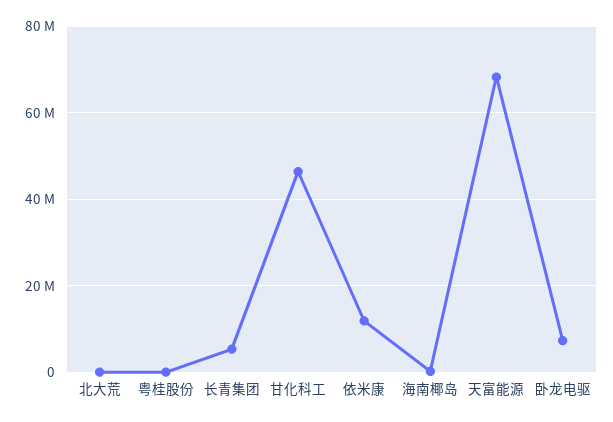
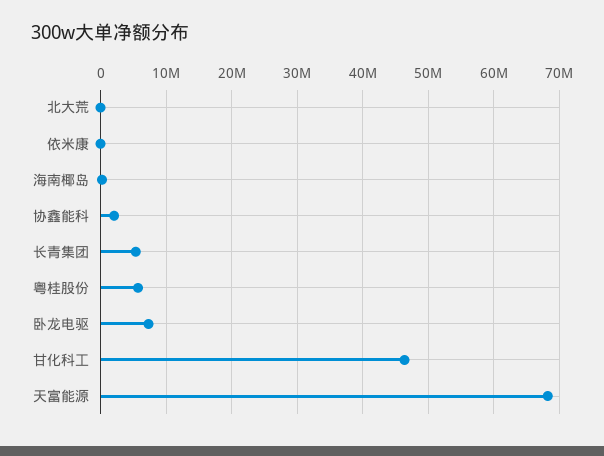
粤桂股份: 0 -> 6000000
依米康: 12000000 -> 0
协鑫能科: none -> 2000000

